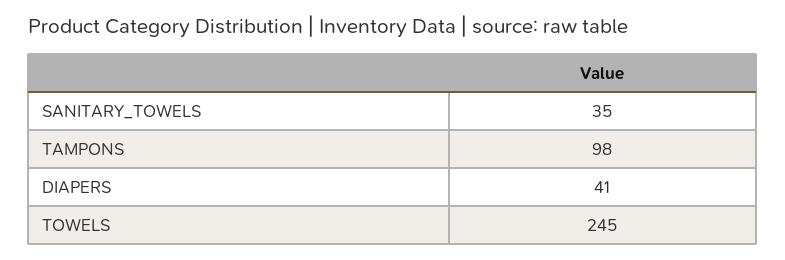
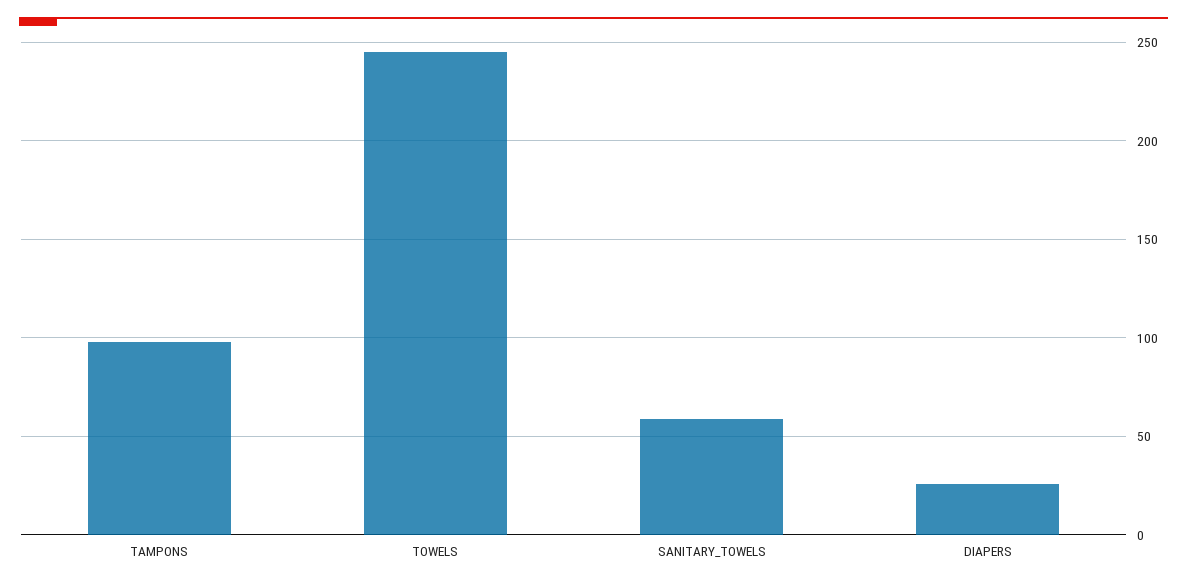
SANITARY_TOWELS: 35 -> 60
DIAPERS: 41 -> 25

